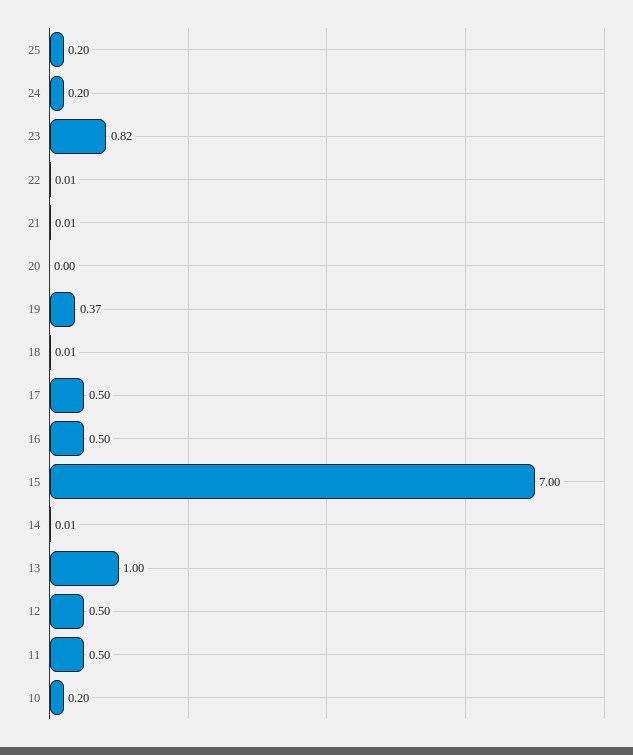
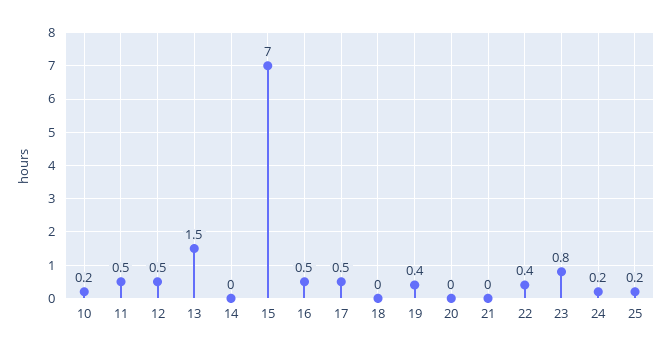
22: 0.01 -> 0.4
13: 1 -> 1.5

